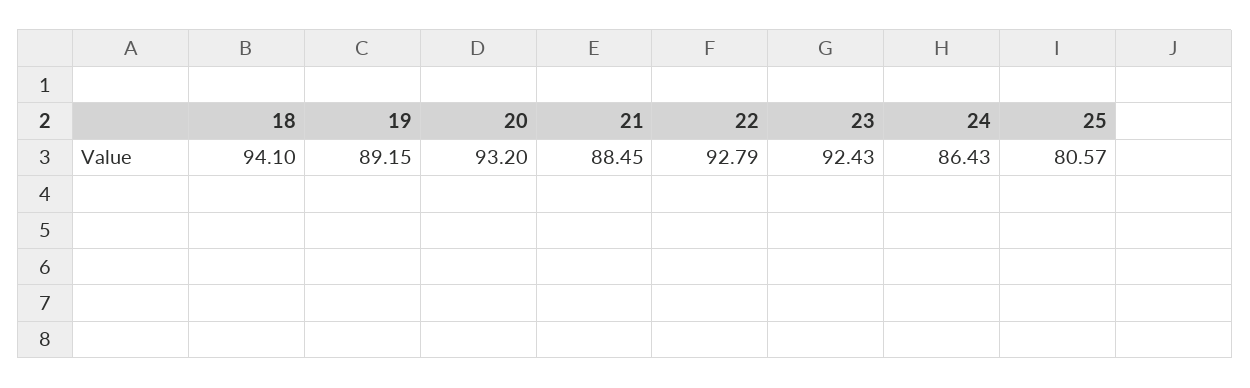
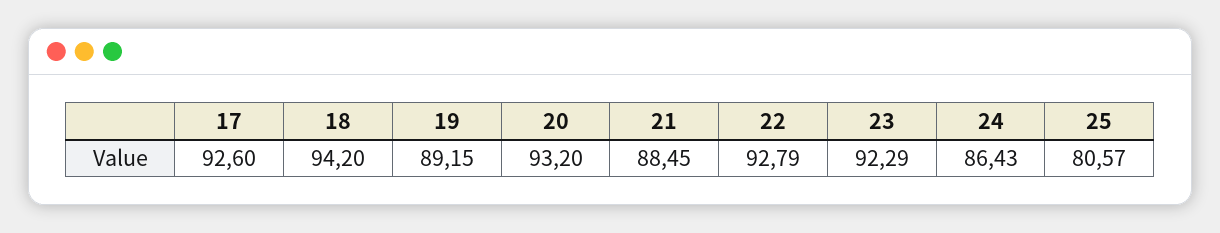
18: 94.1 -> 94.2
23: 92.43 -> 92.29
17: none -> 92.6

